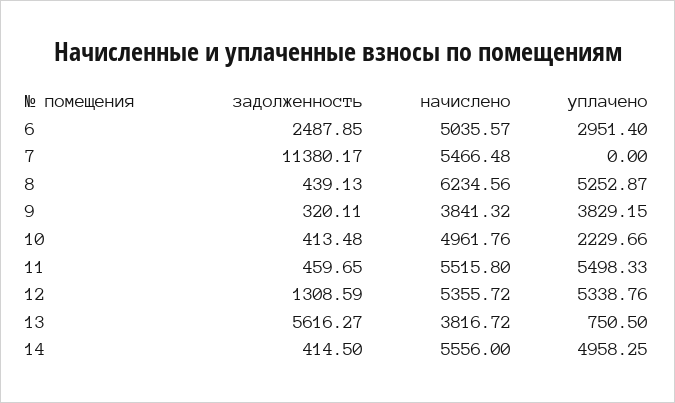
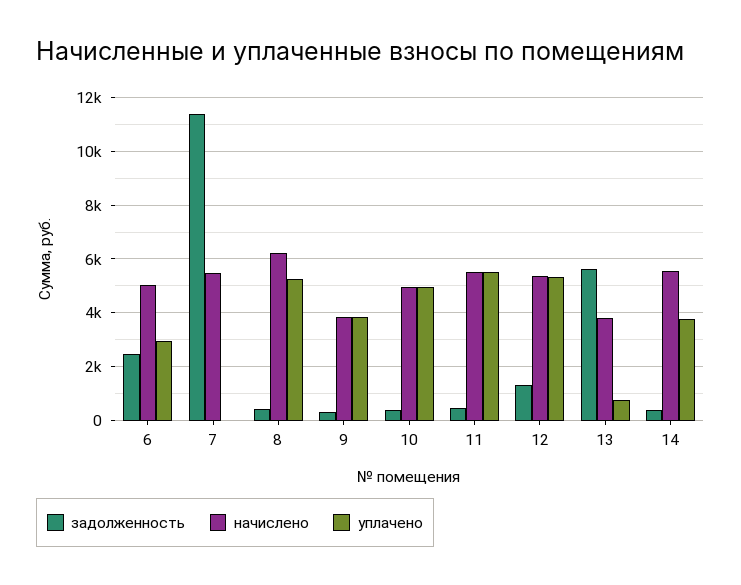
уплачено, 10: 2229.66 -> 5000
уплачено, 14: 4958.25 -> 3750

